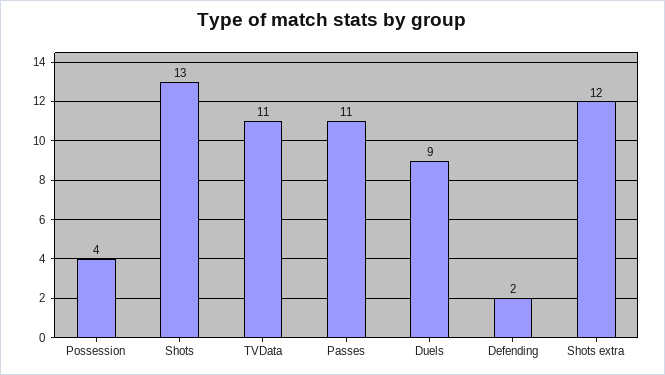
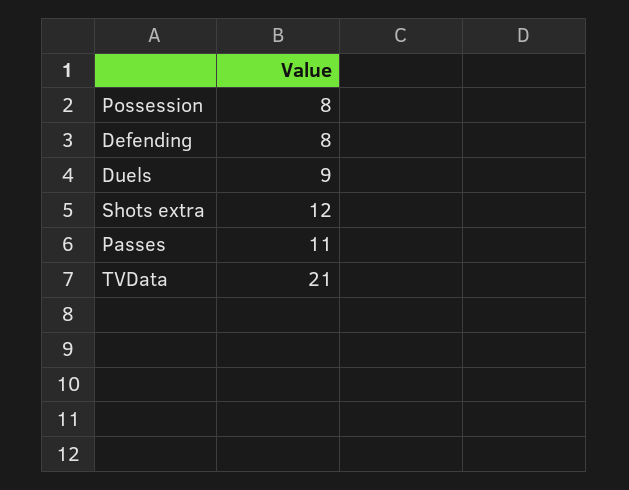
Possession: 4 -> 8
Shots: 13 -> none
TVData: 11 -> 21
Defending: 2 -> 8

